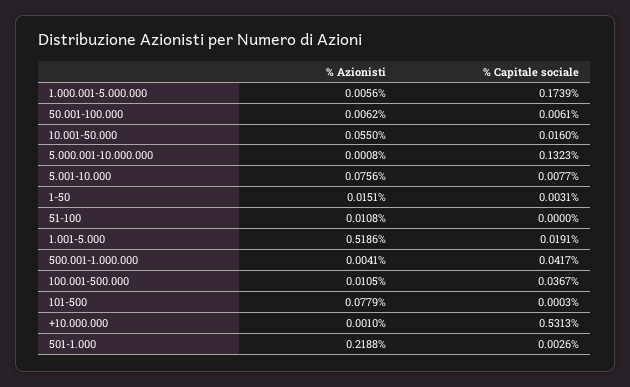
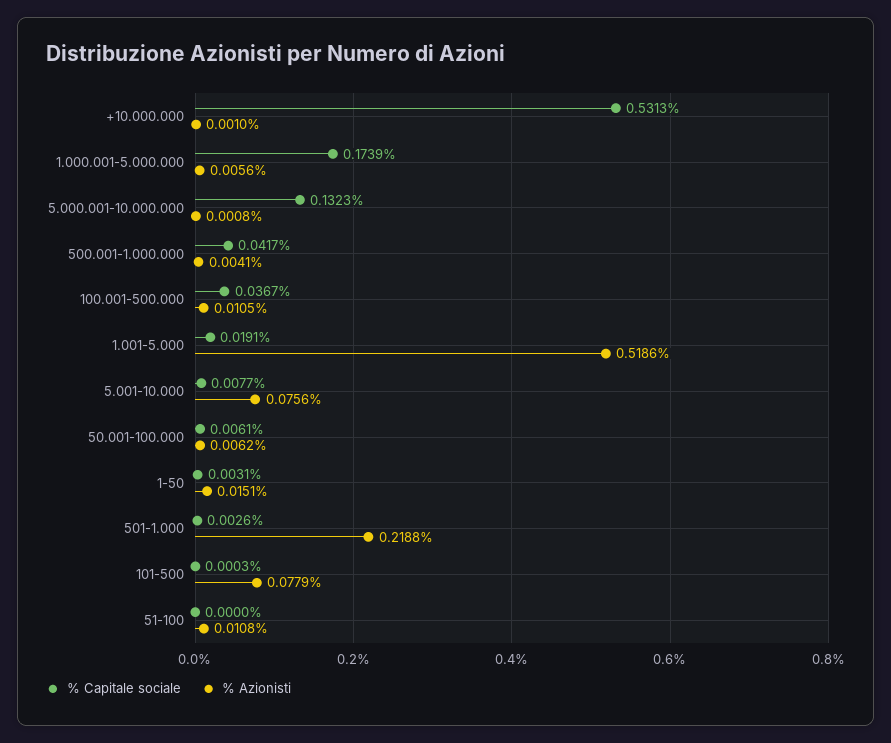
% Azionisti, 10.001-50.000: 0.055 -> none
% Capitale sociale, 10.001-50.000: 0.016 -> none

